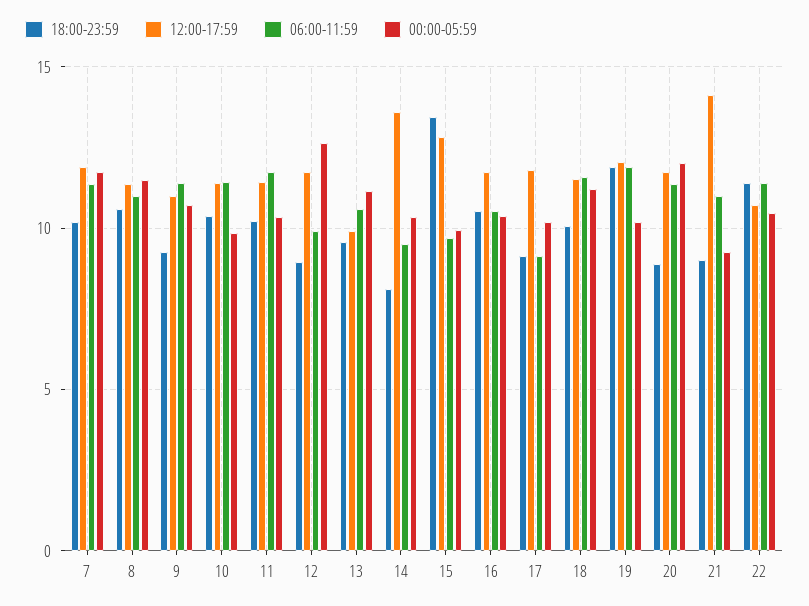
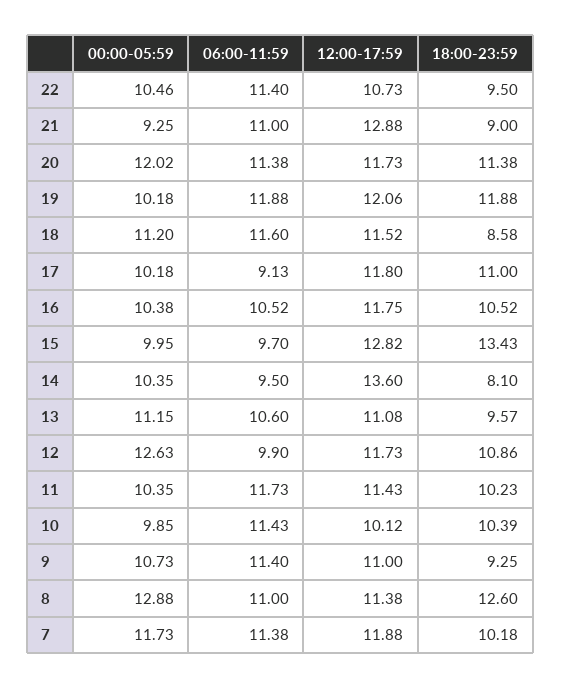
18:00-23:59, 8: 10.5 -> 12.6
00:00-05:59, 8: 11.5 -> 12.88
12:00-17:59, 10: 11.5 -> 10.12
18:00-23:59, 12: 9 -> 10.86
12:00-17:59, 13: 10 -> 11.08
18:00-23:59, 17: 9 -> 11
18:00-23:59, 18: 10 -> 8.58
18:00-23:59, 20: 9 -> 11.38
12:00-17:59, 21: 14 -> 12.88
18:00-23:59, 22: 11.5 -> 9.5

